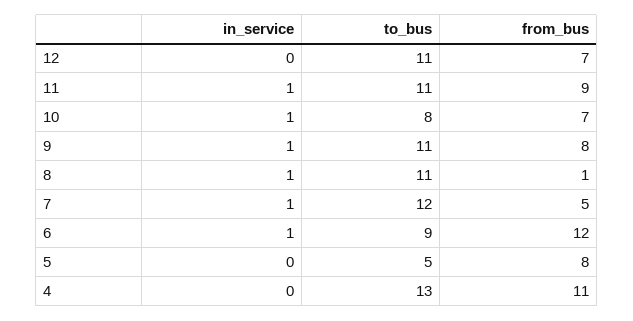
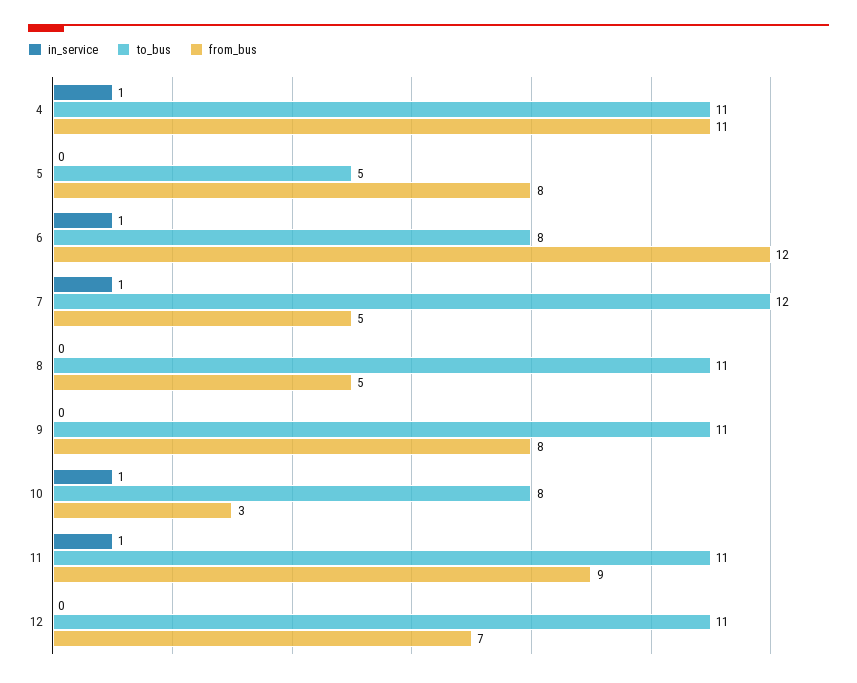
from_bus, 10: 7 -> 3
in_service, 9: 1 -> 0
in_service, 8: 1 -> 0
from_bus, 8: 1 -> 5
to_bus, 6: 9 -> 8
in_service, 4: 0 -> 1
to_bus, 4: 13 -> 11

